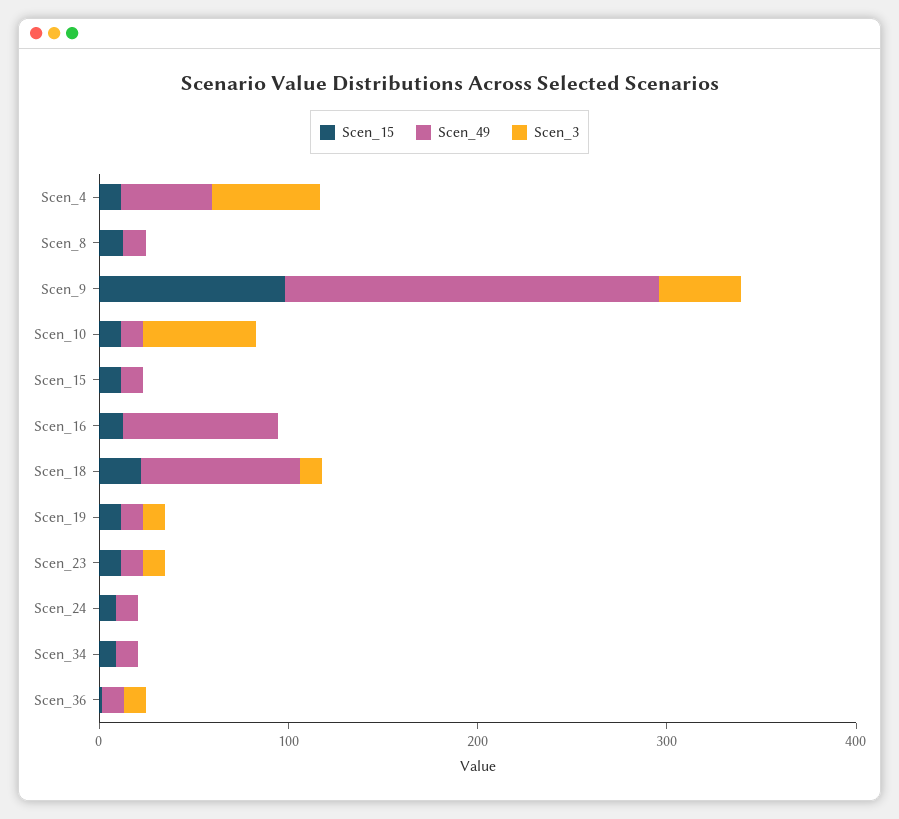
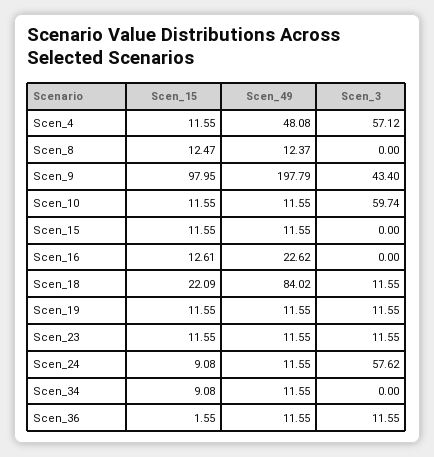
Scen_49, Scen_16: 80 -> 22.62
Scen_3, Scen_24: 0 -> 57.62

